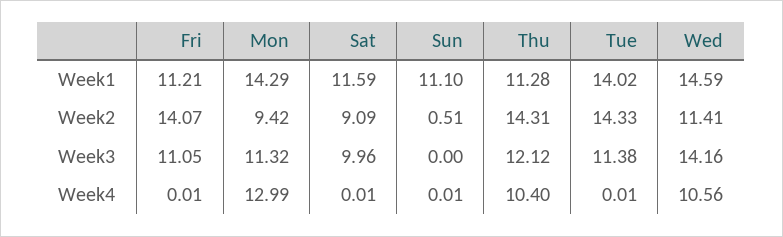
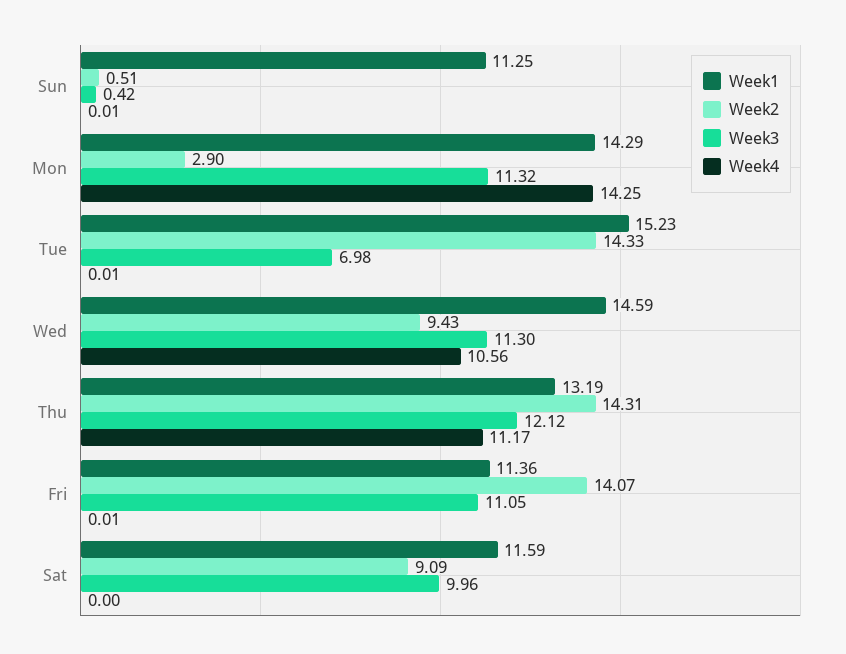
Week1, Fri: 11.21 -> 11.36
Week1, Sun: 11.1 -> 11.25
Week1, Thu: 11.28 -> 13.19
Week1, Tue: 14.02 -> 15.23
Week2, Mon: 9.42 -> 2.9
Week2, Wed: 11.41 -> 9.43
Week3, Sun: 0 -> 0.42
Week3, Tue: 11.38 -> 6.98
Week3, Wed: 14.16 -> 11.3
Week4, Mon: 12.99 -> 14.25
Week4, Sat: 0.01 -> 0
Week4, Thu: 10.4 -> 11.17

